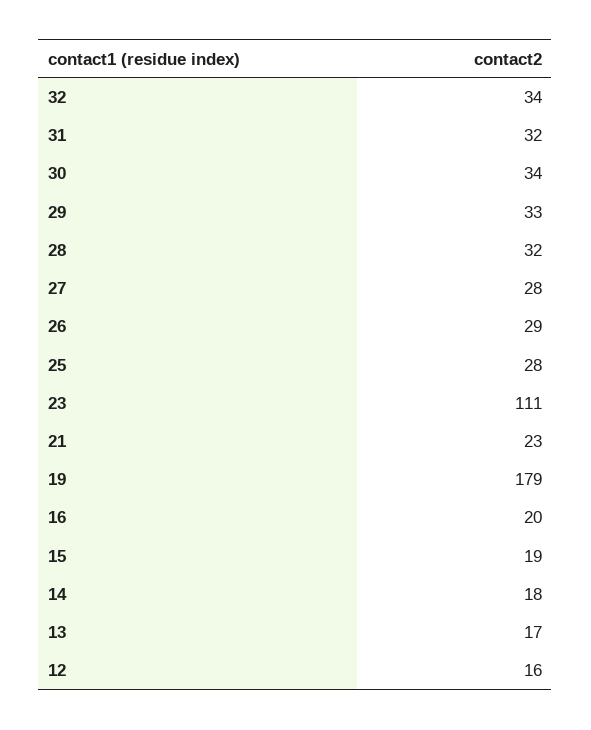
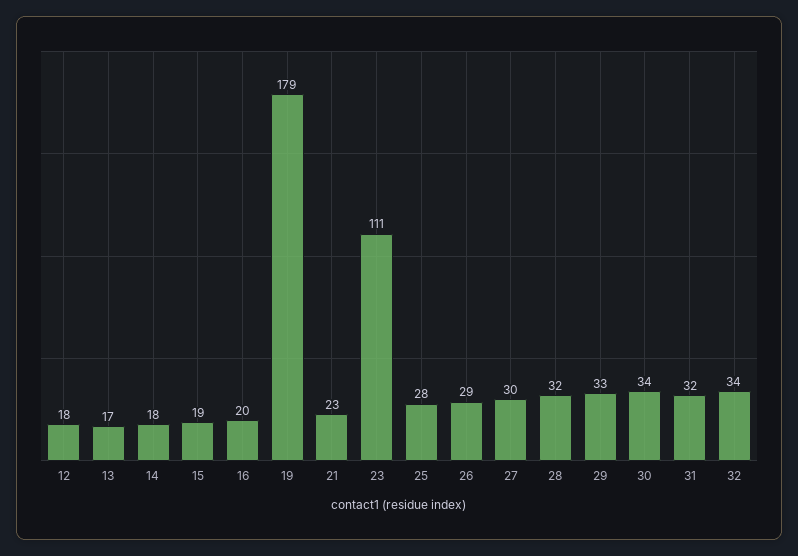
27: 28 -> 30
12: 16 -> 18

